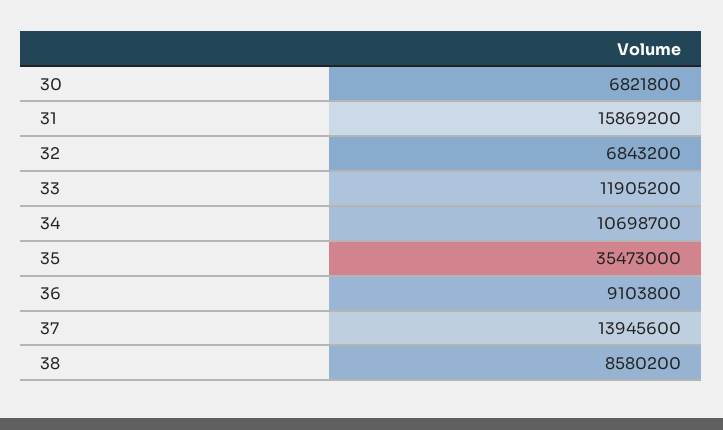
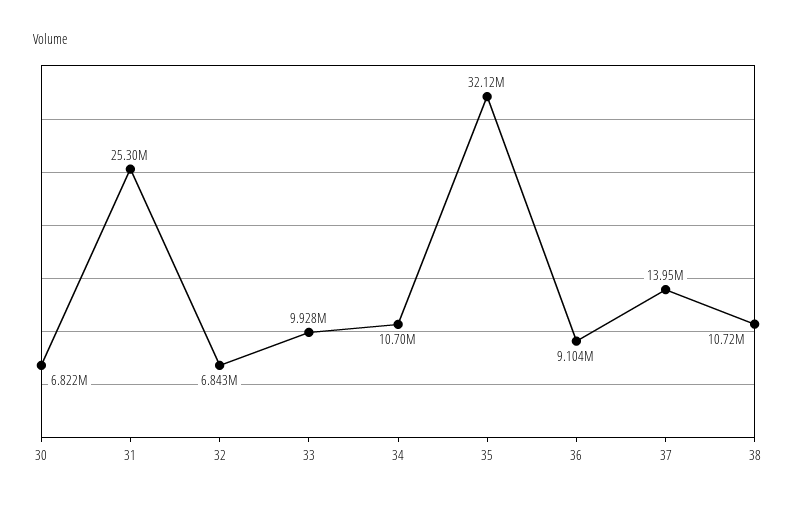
31: 15869200 -> 25300000
33: 11905200 -> 9928000
35: 35473000 -> 32120000
38: 8580200 -> 10720000

